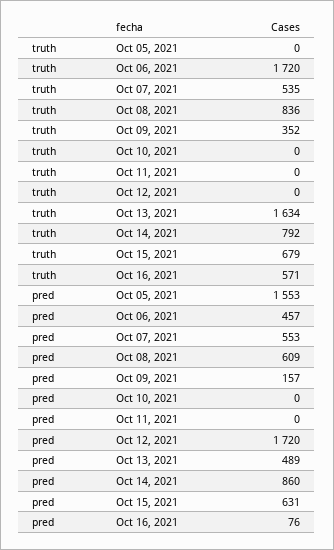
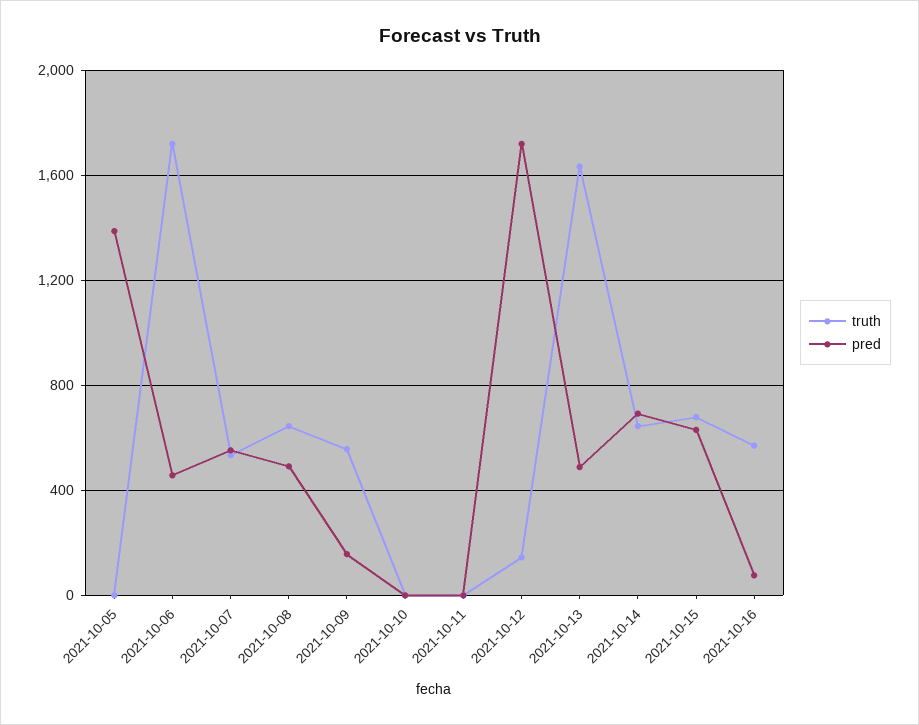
truth, Oct 08, 2021: 836 -> 650
truth, Oct 09, 2021: 352 -> 550
truth, Oct 12, 2021: 0 -> 150
truth, Oct 14, 2021: 792 -> 650
pred, Oct 05, 2021: 1553 -> 1400
pred, Oct 08, 2021: 609 -> 500
pred, Oct 14, 2021: 860 -> 700

